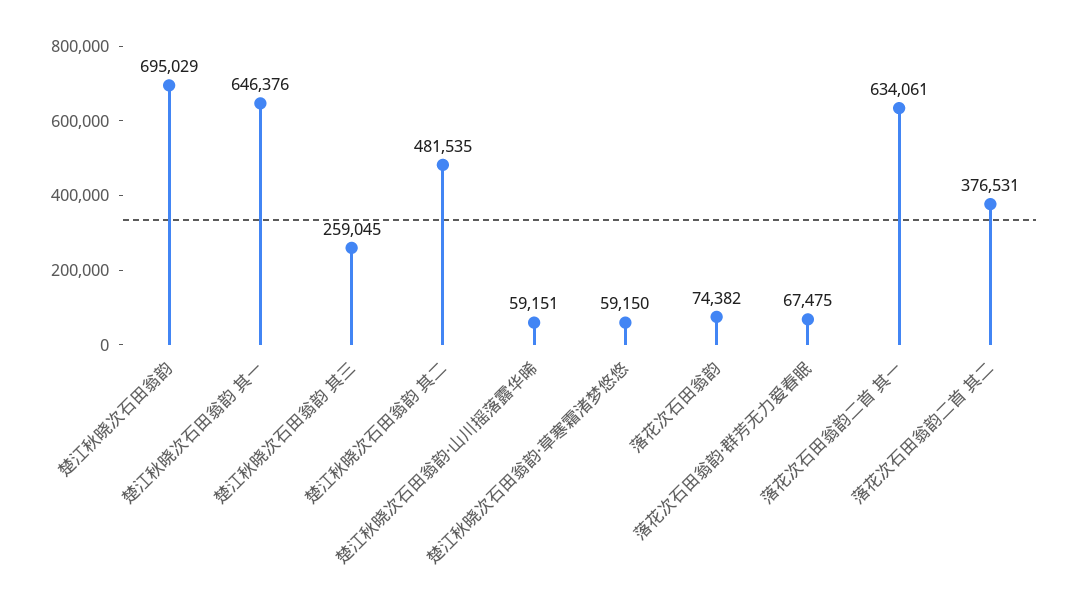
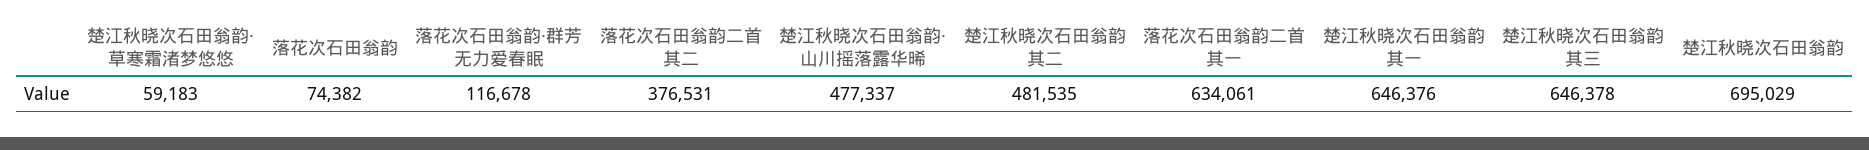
楚江秋晓次石田翁韵 其三: 259045 -> 646378
楚江秋晓次石田翁韵·山川摇落露华晞: 59151 -> 477337
楚江秋晓次石田翁韵·草寒霜渚梦悠悠: 59150 -> 59183
落花次石田翁韵·群芳无力爱春眠: 67475 -> 116678

